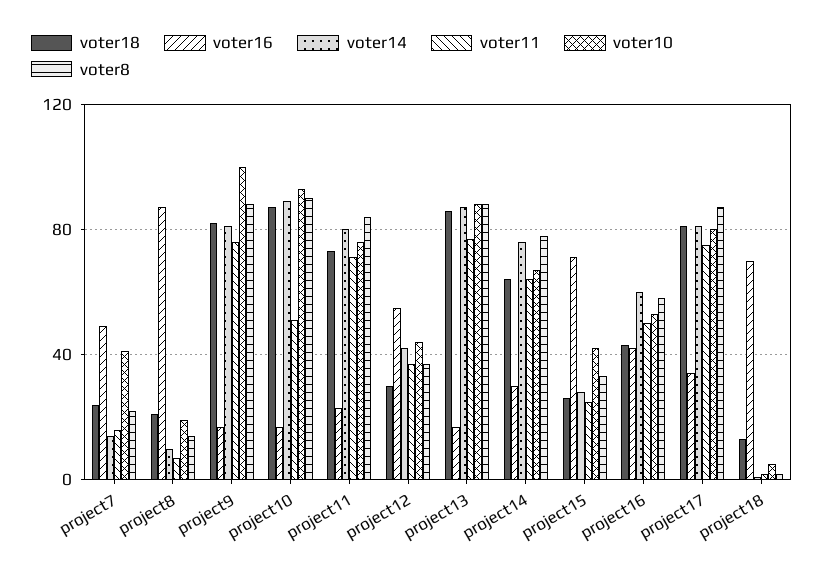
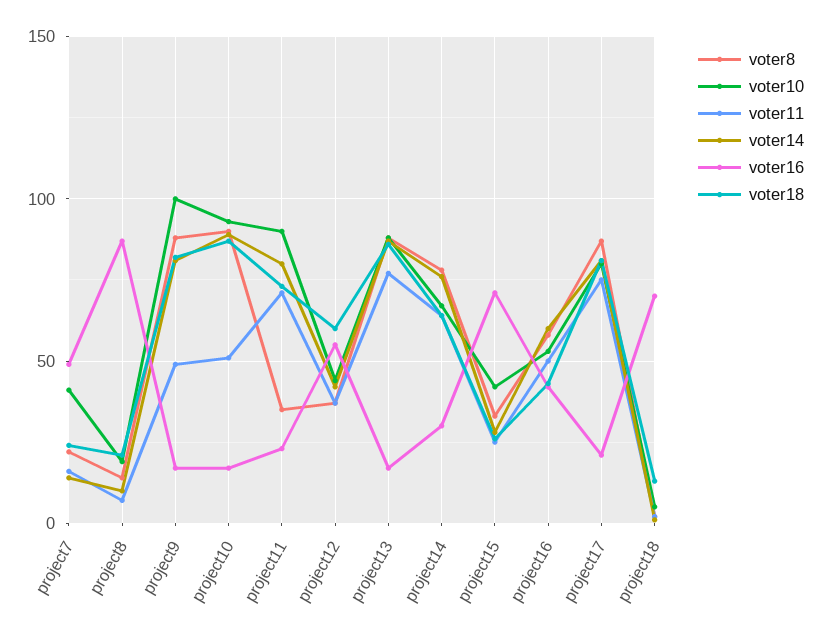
voter11, project9: 75 -> 50
voter10, project11: 75 -> 90
voter8, project11: 85 -> 35
voter18, project12: 30 -> 60
voter16, project17: 35 -> 20

